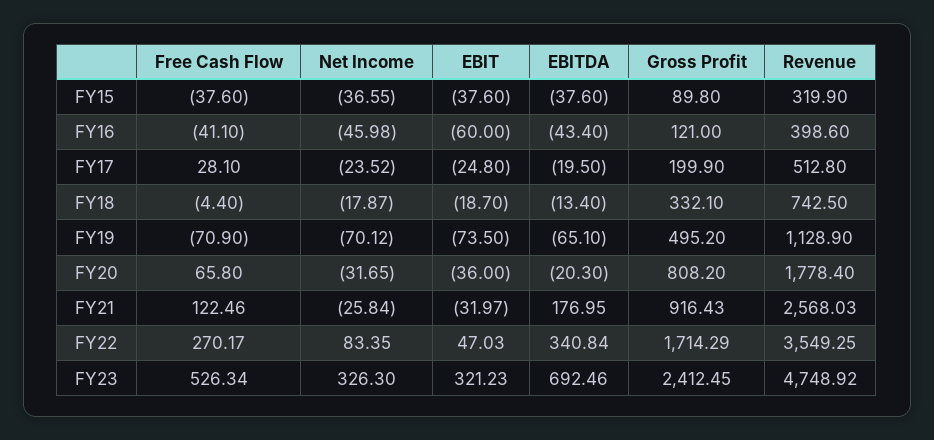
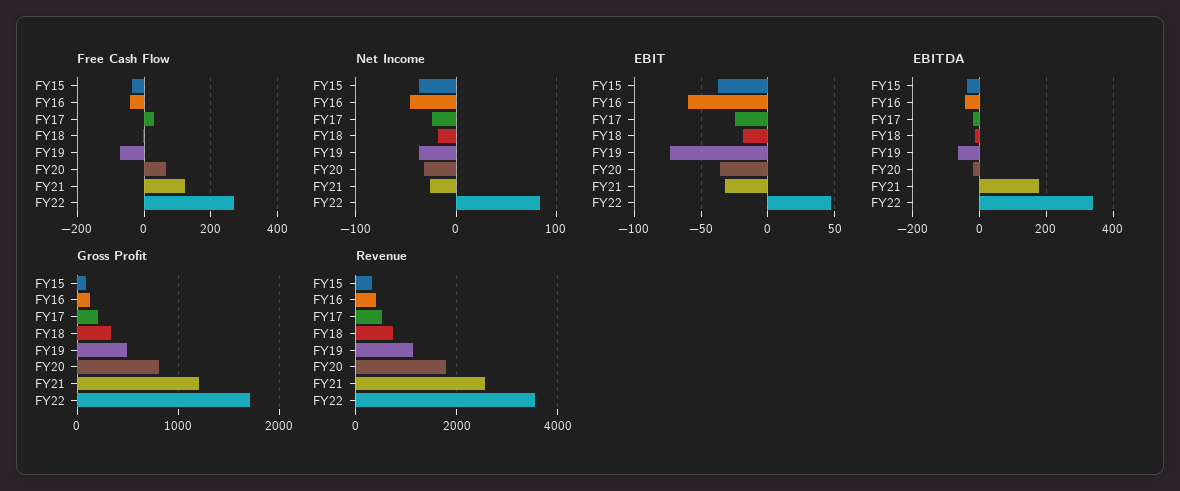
Net Income, FY19: -70.12 -> -40
Gross Profit, FY21: 916.43 -> 1200
Free Cash Flow, FY23: 526.34 -> none
Net Income, FY23: 326.3 -> none
EBIT, FY23: 321.23 -> none
EBITDA, FY23: 692.46 -> none
Gross Profit, FY23: 2412.45 -> none
Revenue, FY23: 4748.92 -> none

